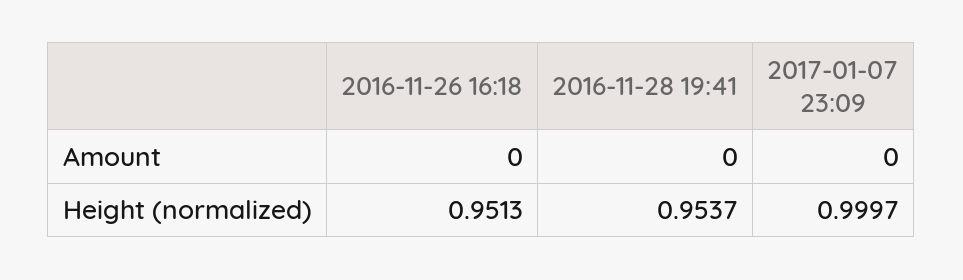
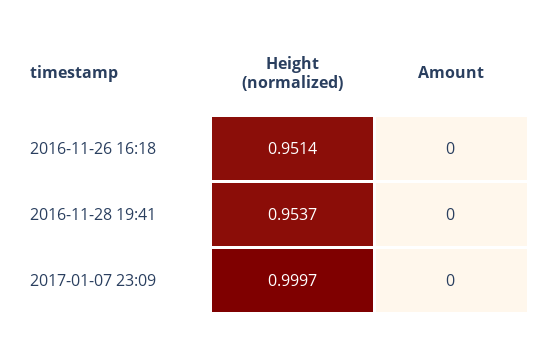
2016-11-26 16:18, Height (normalized): 0.9513 -> 0.9514

